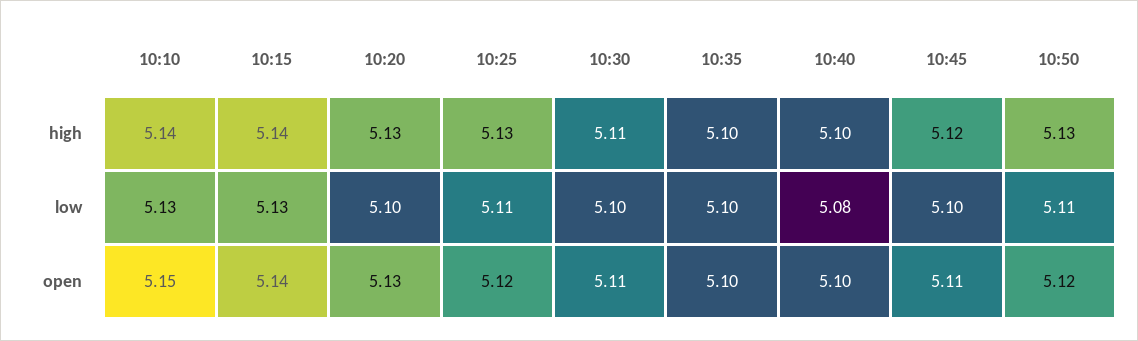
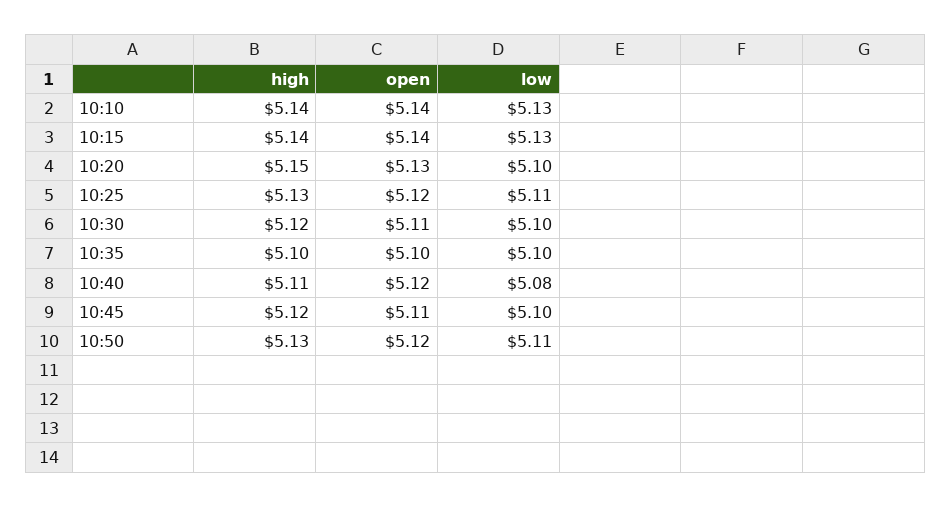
10:20, high: 5.13 -> 5.15
10:30, high: 5.11 -> 5.12
10:40, high: 5.1 -> 5.11
10:10, open: 5.15 -> 5.14
10:40, open: 5.1 -> 5.12

